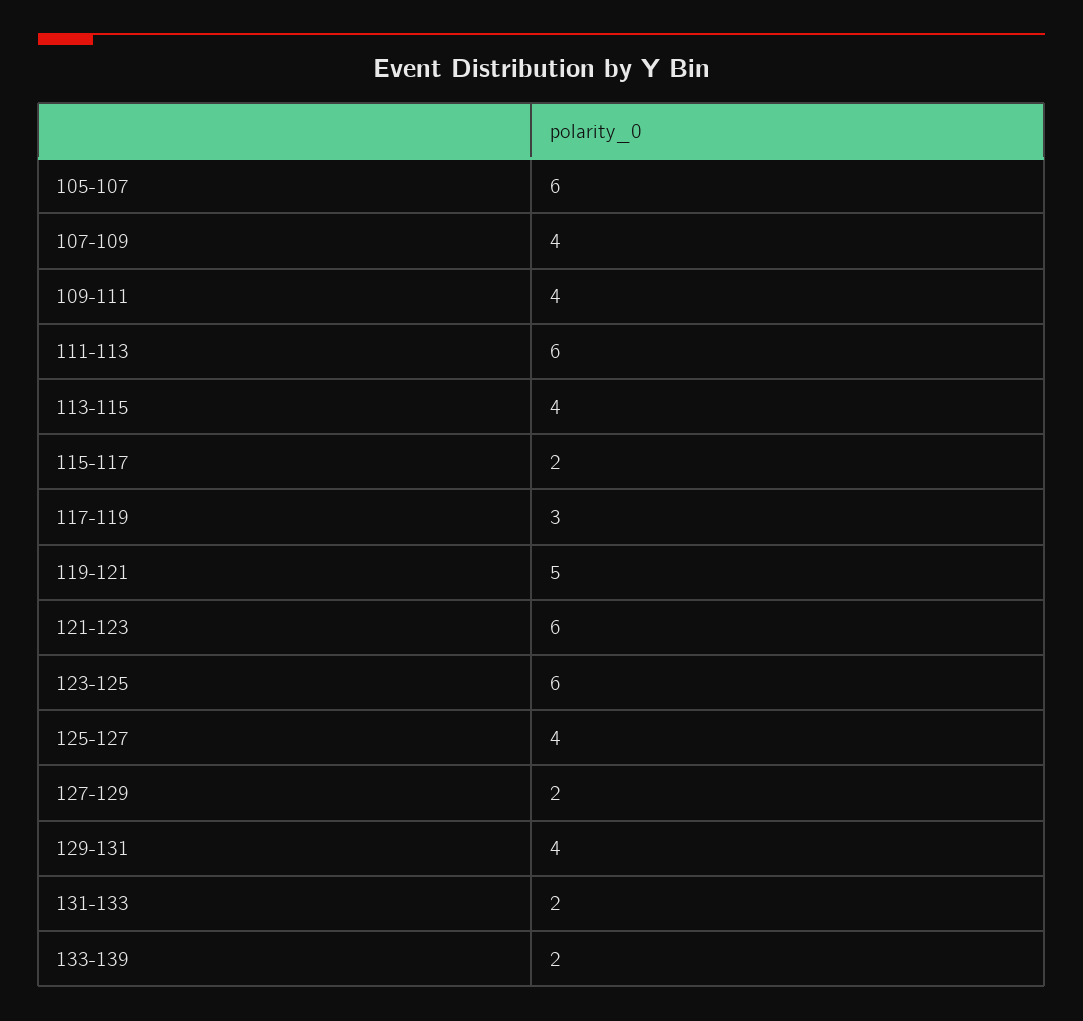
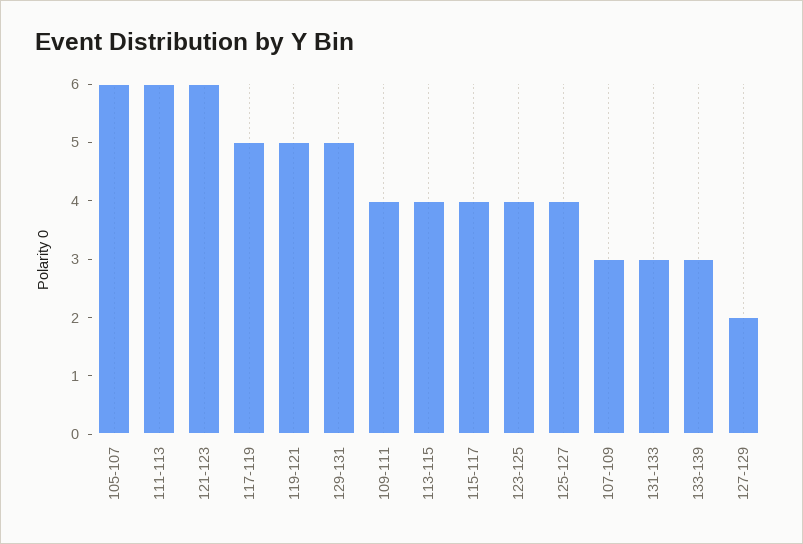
107-109: 4 -> 3
115-117: 2 -> 4
117-119: 3 -> 5
123-125: 6 -> 4
129-131: 4 -> 5
131-133: 2 -> 3
133-139: 2 -> 3

